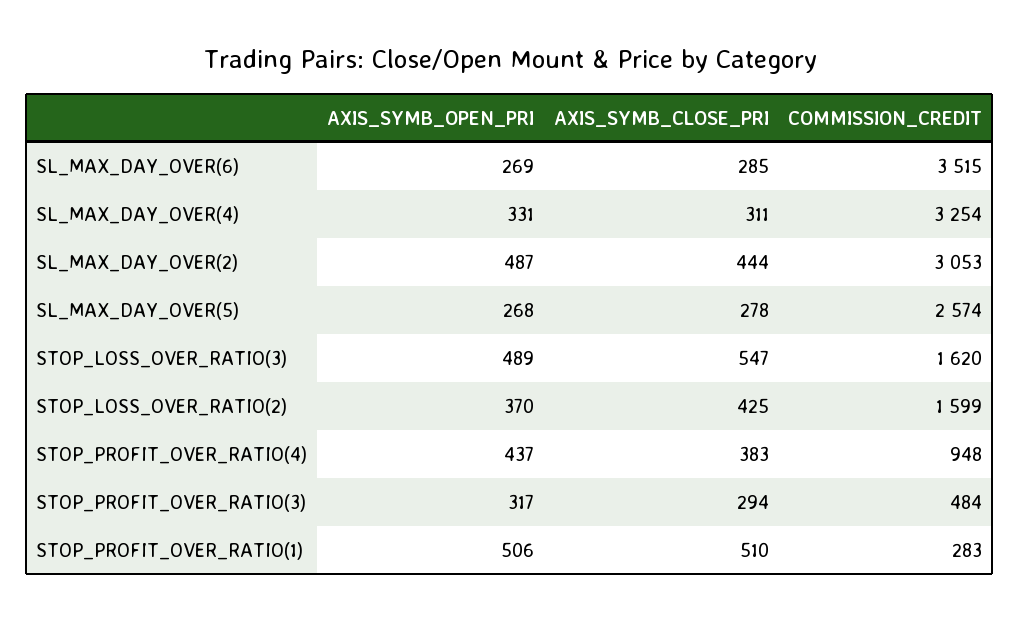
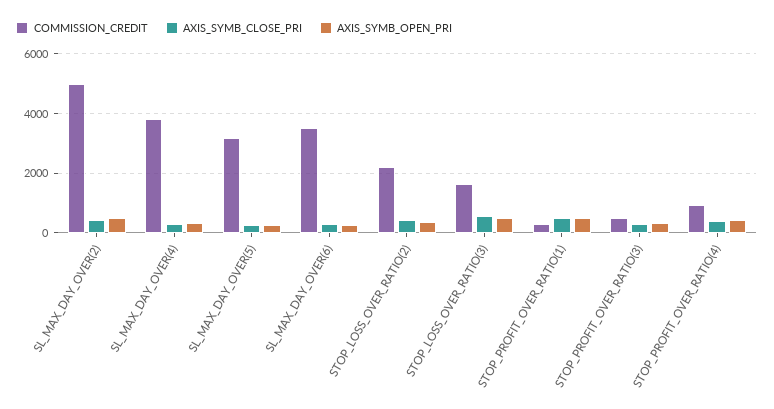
COMMISSION_CREDIT, SL_MAX_DAY_OVER(4): 3254 -> 3750
COMMISSION_CREDIT, SL_MAX_DAY_OVER(2): 3053 -> 5000
COMMISSION_CREDIT, SL_MAX_DAY_OVER(5): 2574 -> 3250
COMMISSION_CREDIT, STOP_LOSS_OVER_RATIO(2): 1599 -> 2250

